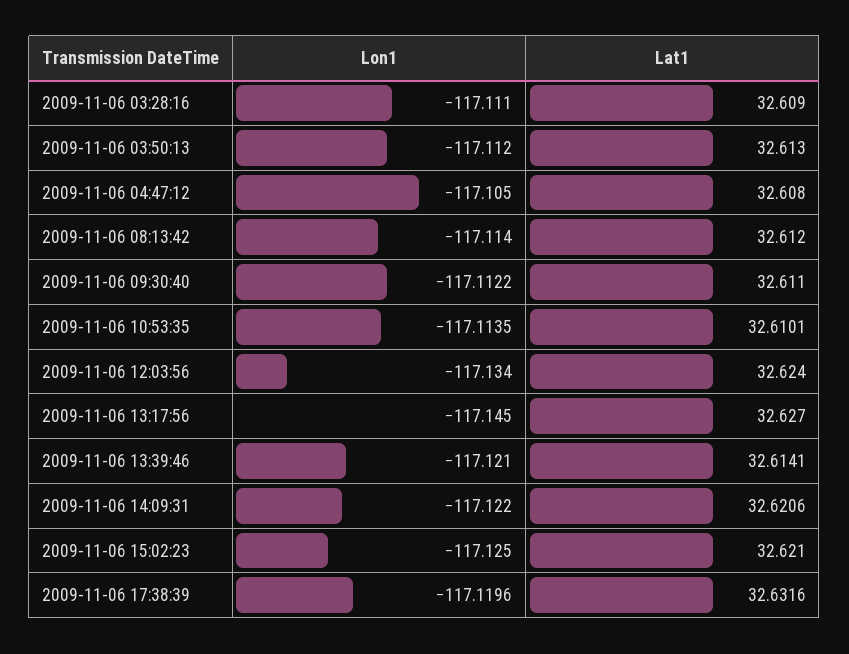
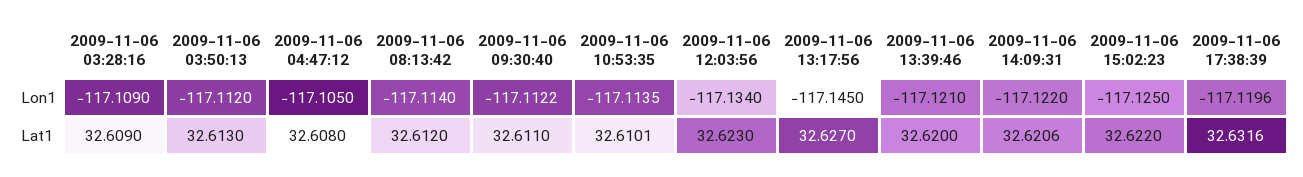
Lon1, 2009-11-06 03:28:16: -117.111 -> -117.109
Lat1, 2009-11-06 12:03:56: 32.624 -> 32.623
Lat1, 2009-11-06 13:39:46: 32.6141 -> 32.62
Lat1, 2009-11-06 15:02:23: 32.621 -> 32.622

